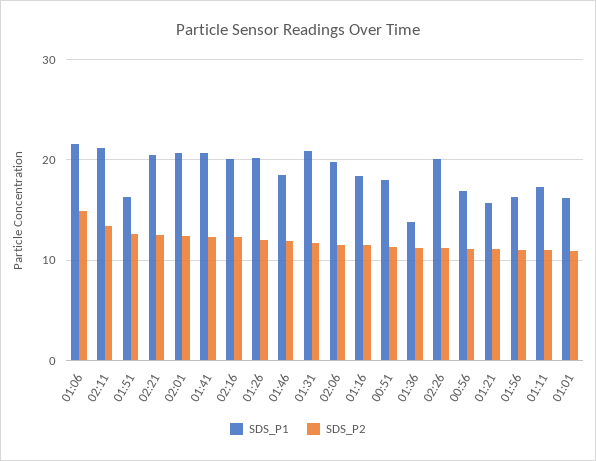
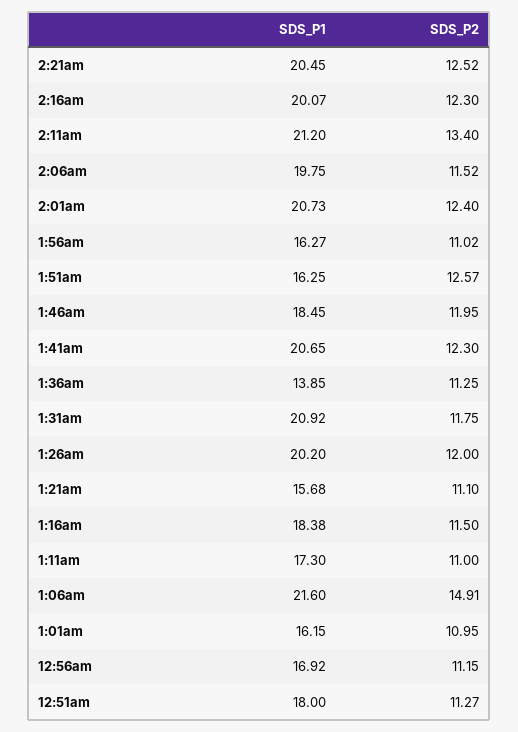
SDS_P1, 02:26: 20 -> none
SDS_P2, 02:26: 11 -> none

